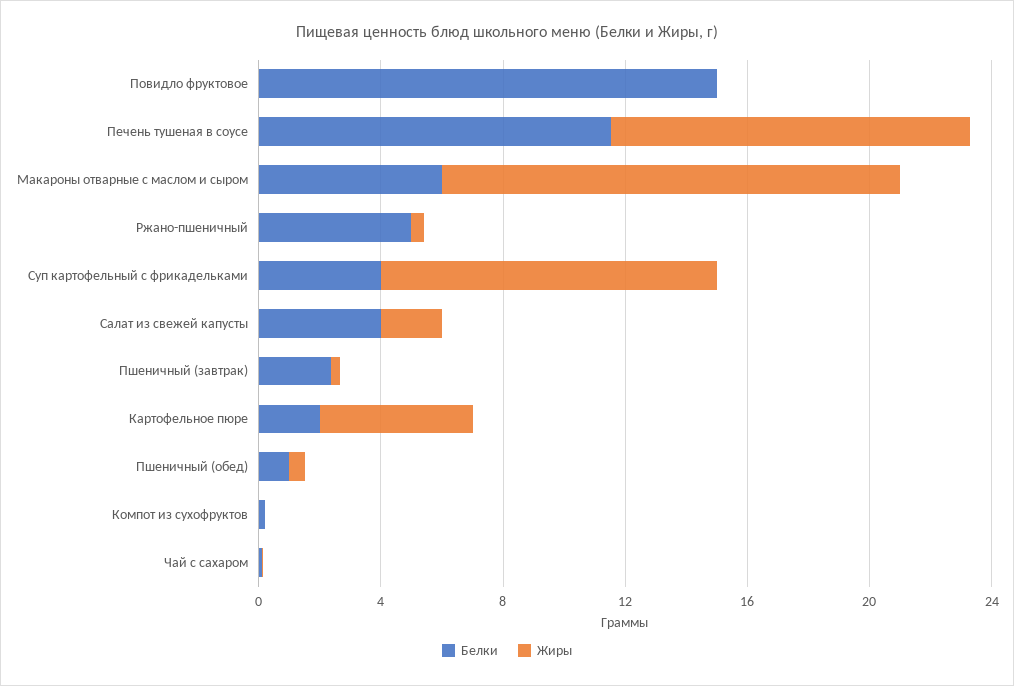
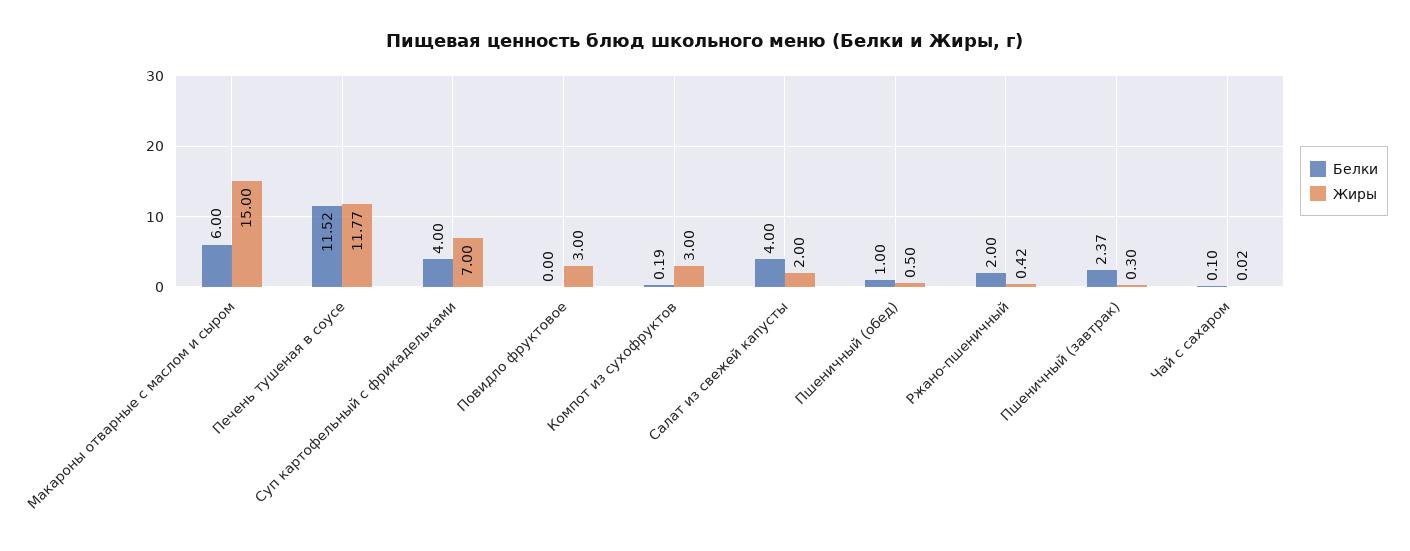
Белки, Повидло фруктовое: 15 -> 0
Жиры, Повидло фруктовое: 0 -> 3
Белки, Ржано-пшеничный: 5 -> 2
Жиры, Суп картофельный с фрикадельками: 11 -> 7
Белки, Картофельное пюре: 2 -> none
Жиры, Картофельное пюре: 5 -> none
Жиры, Компот из сухофруктов: 0 -> 3

